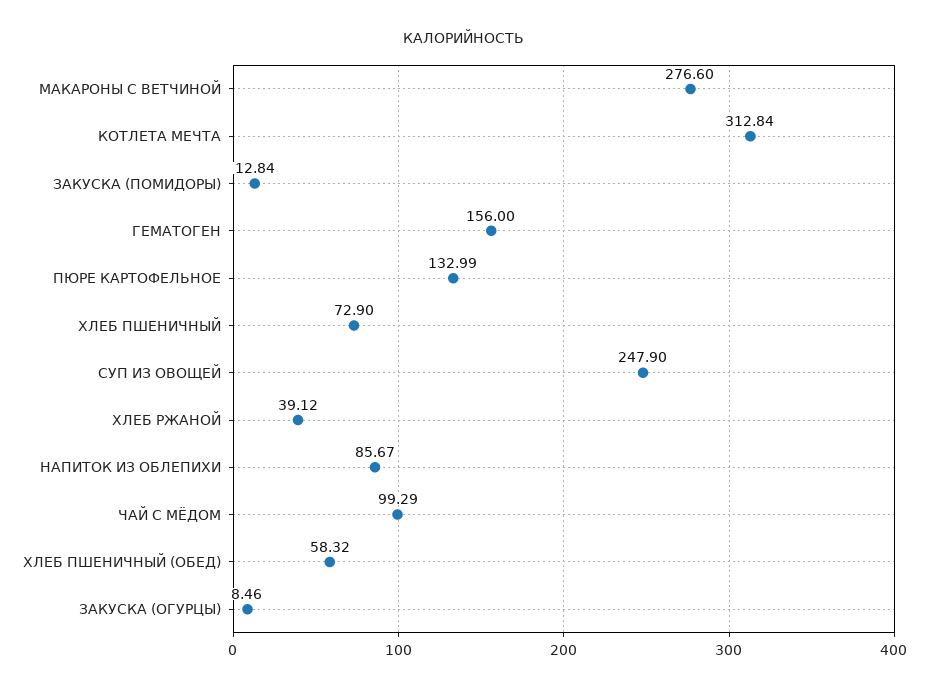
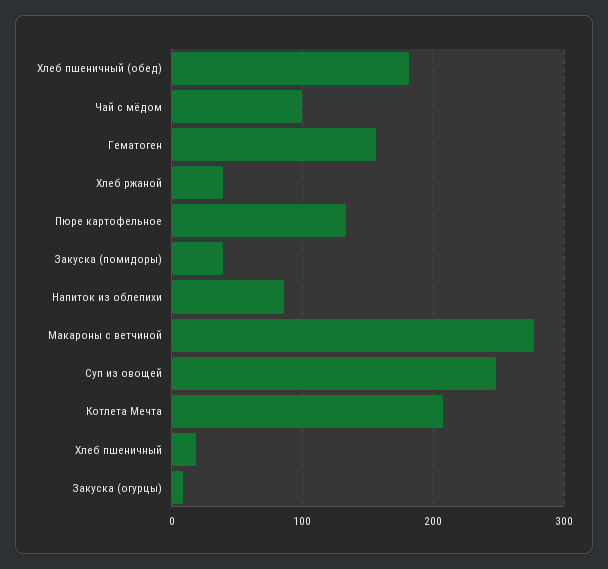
КОТЛЕТА МЕЧТА: 312.84 -> 210
ЗАКУСКА (ПОМИДОРЫ): 12.84 -> 40
ХЛЕБ ПШЕНИЧНЫЙ: 72.9 -> 20
ХЛЕБ ПШЕНИЧНЫЙ (ОБЕД): 58.32 -> 180

